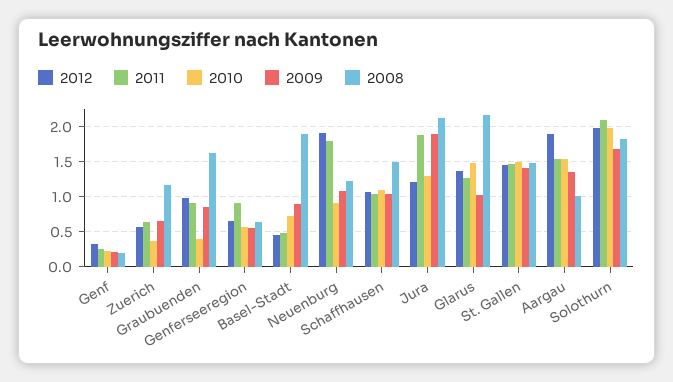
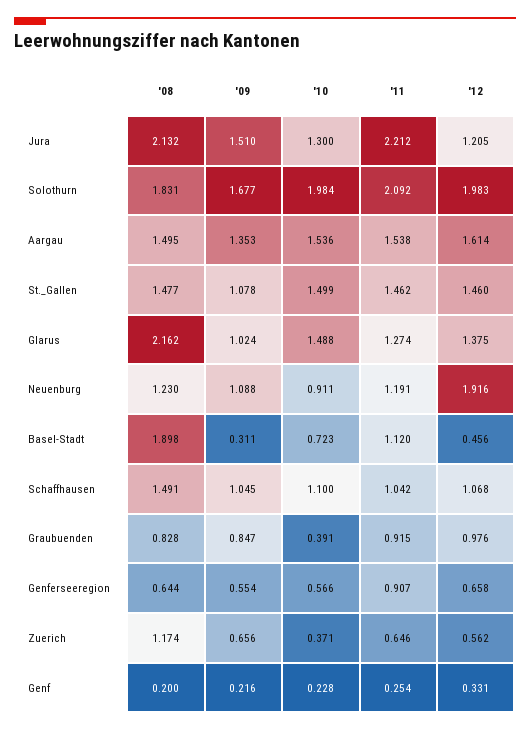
2008, Graubuenden: 1.6 -> 0.828
2011, Basel-Stadt: 0.5 -> 1.12
2009, Basel-Stadt: 0.9 -> 0.311
2011, Neuenburg: 1.8 -> 1.191
2011, Jura: 1.9 -> 2.212
2009, Jura: 1.9 -> 1.51
2009, St. Gallen: 1.4 -> 1.078
2012, Aargau: 1.9 -> 1.614
2008, Aargau: 1 -> 1.495

